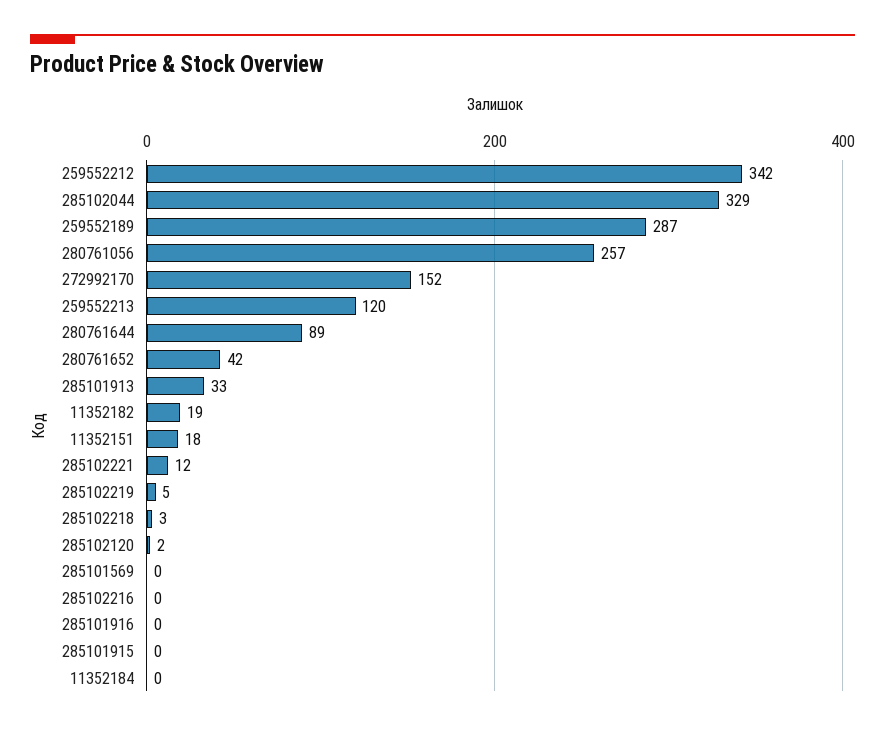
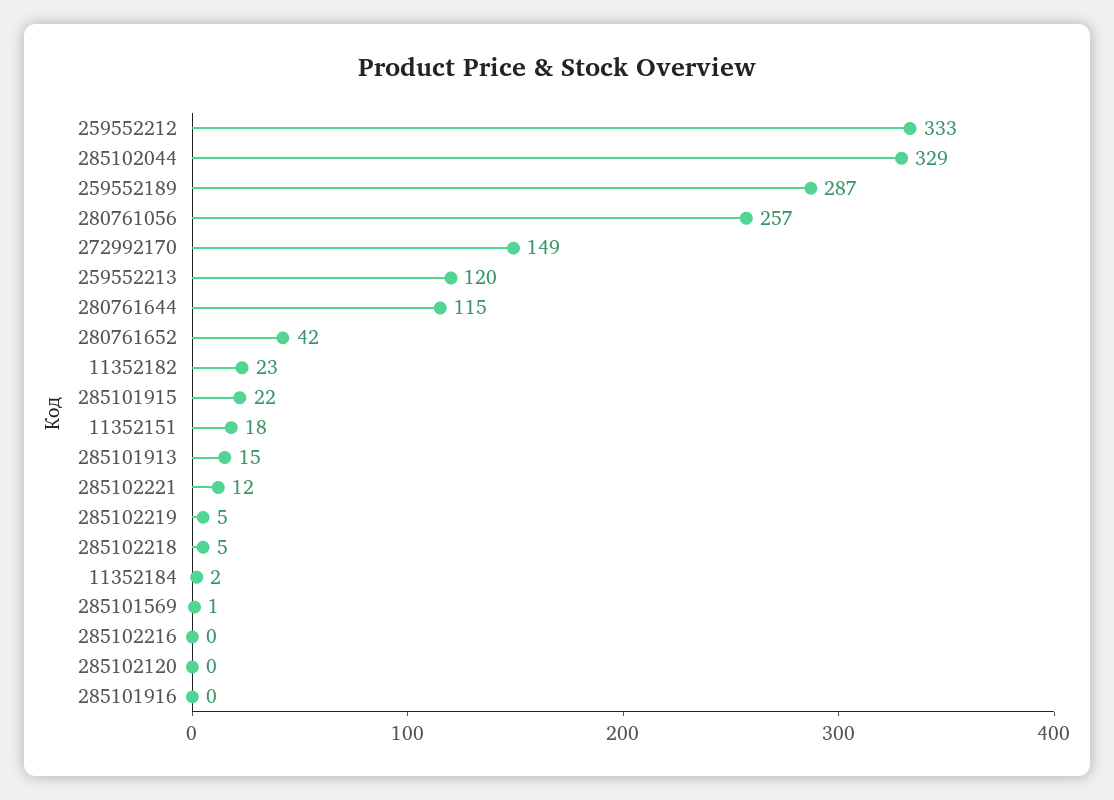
259552212: 342 -> 333
272992170: 152 -> 149
280761644: 89 -> 115
285101913: 33 -> 15
11352182: 19 -> 23
285102218: 3 -> 5
285102120: 2 -> 0
285101569: 0 -> 1
285101915: 0 -> 22
11352184: 0 -> 2

